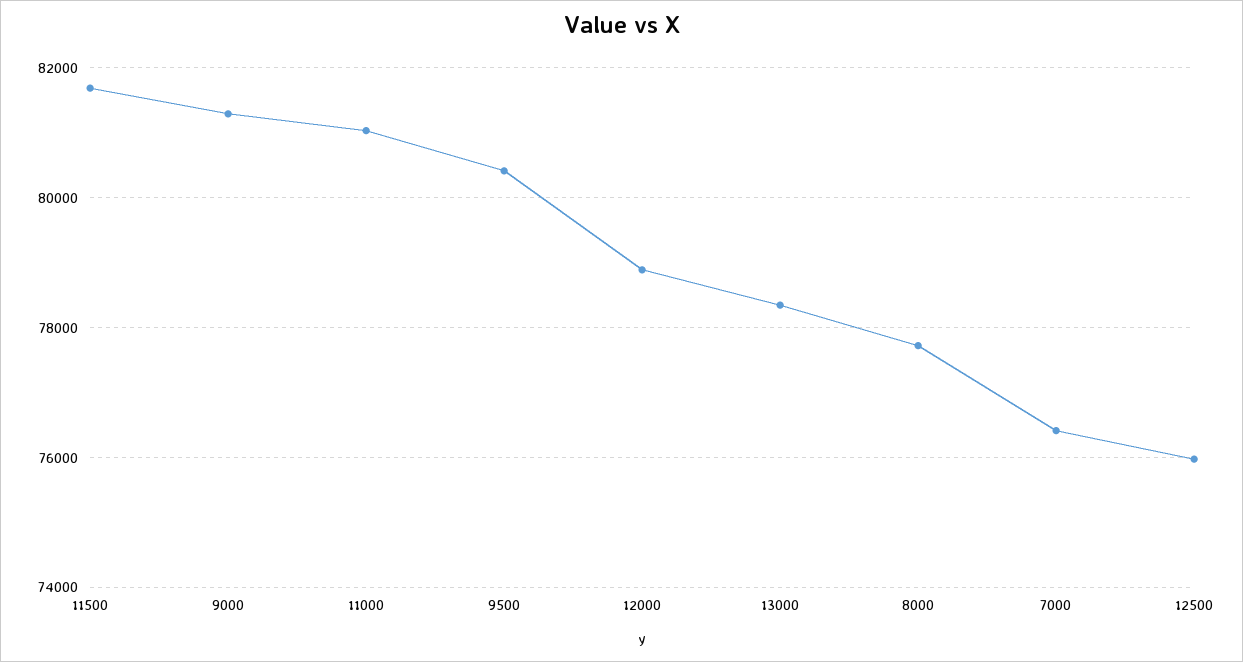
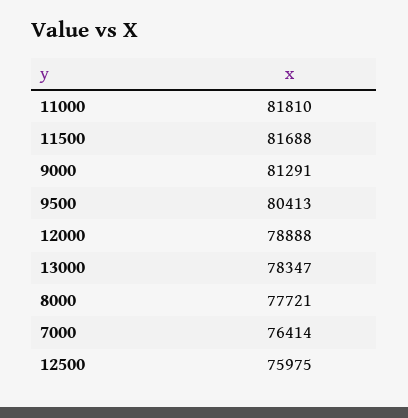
11000: 81000 -> 81810

